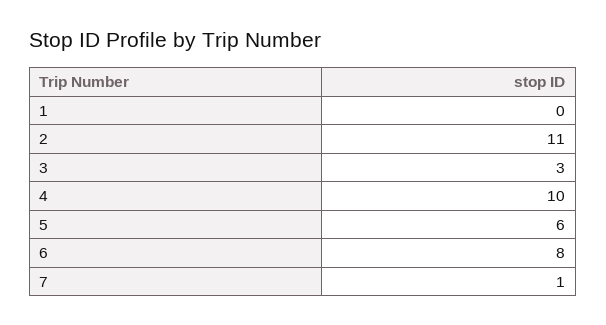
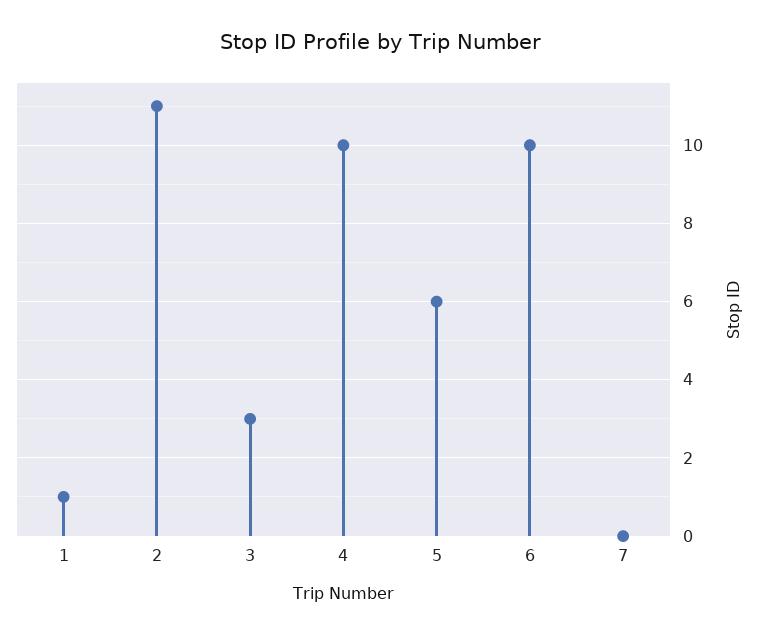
1: 0 -> 1
6: 8 -> 10
7: 1 -> 0

